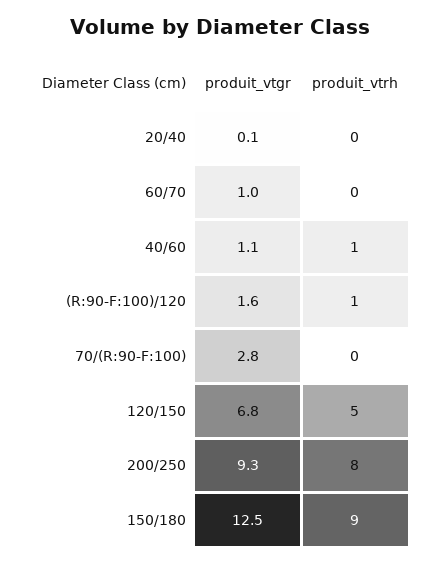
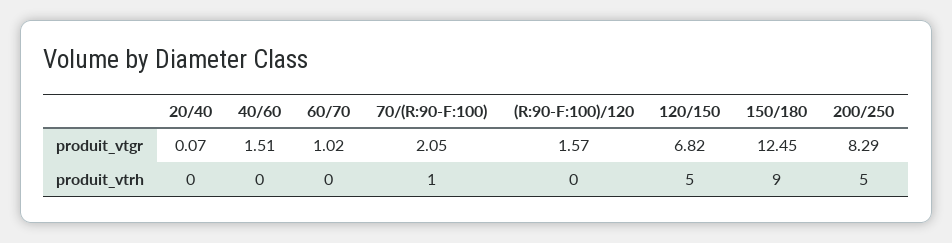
produit_vtgr, 40/60: 1.1 -> 1.51
produit_vtrh, 40/60: 1 -> 0
produit_vtrh, (R:90-F:100)/120: 1 -> 0
produit_vtgr, 70/(R:90-F:100): 2.8 -> 2.05
produit_vtrh, 70/(R:90-F:100): 0 -> 1
produit_vtgr, 200/250: 9.3 -> 8.29
produit_vtrh, 200/250: 8 -> 5

